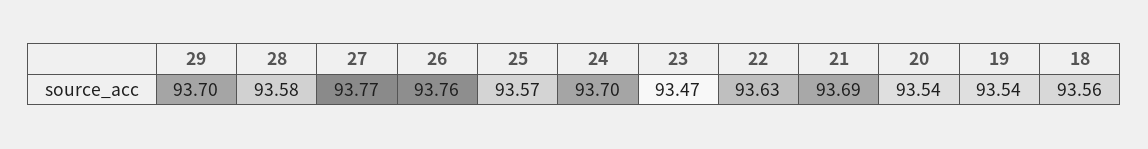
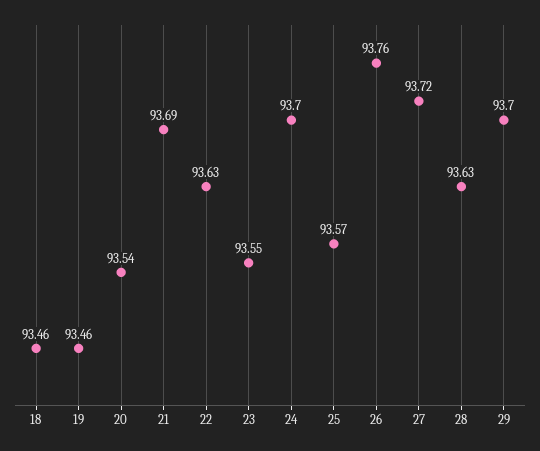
28: 93.58 -> 93.63
27: 93.77 -> 93.72
23: 93.47 -> 93.55
19: 93.54 -> 93.46
18: 93.56 -> 93.46

